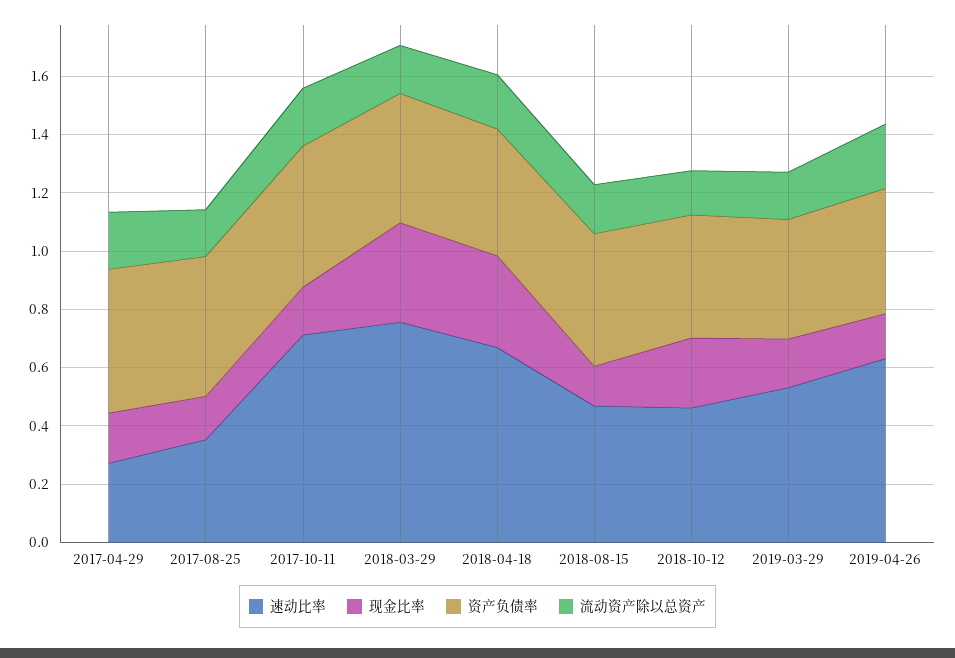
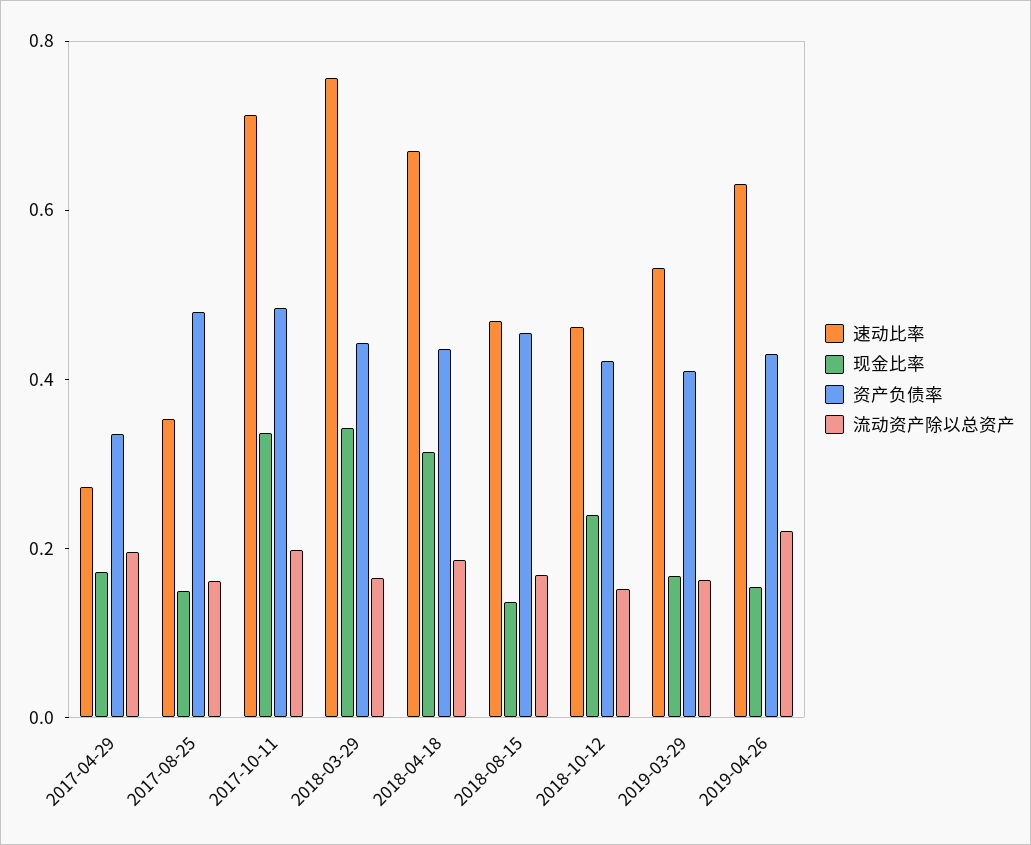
资产负债率, 2017-04-29: 0.5 -> 0.35
现金比率, 2017-10-11: 0.15 -> 0.35

